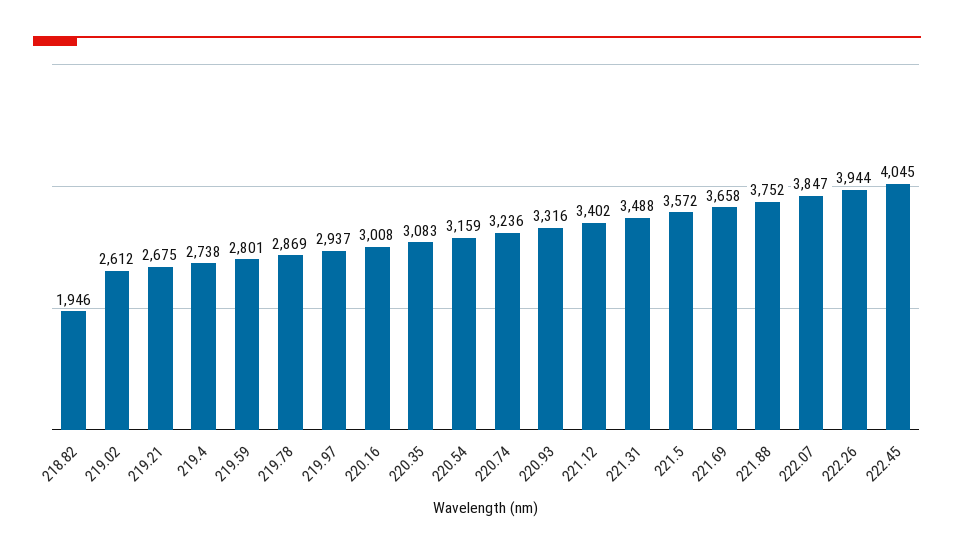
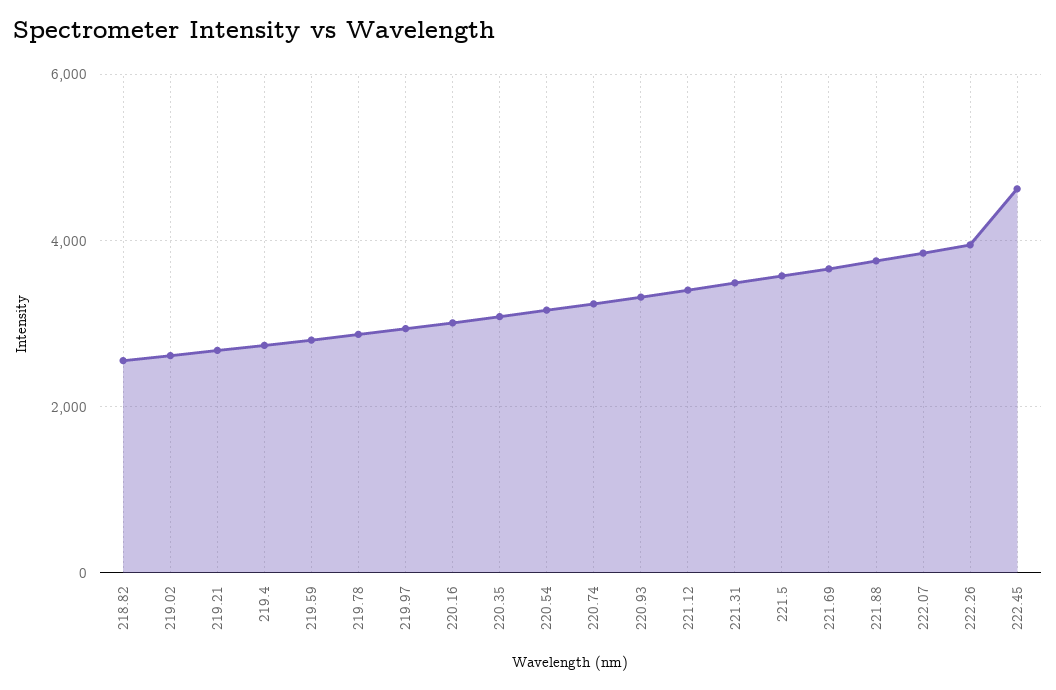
218.82: 1946 -> 2600
222.45: 4045 -> 4600

